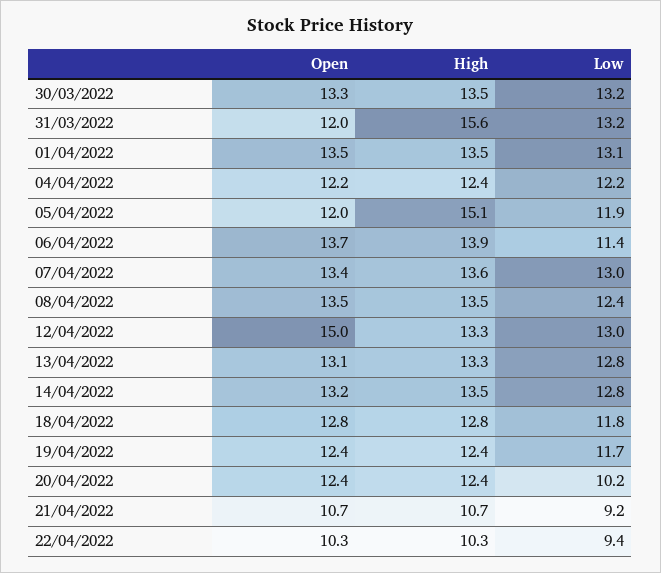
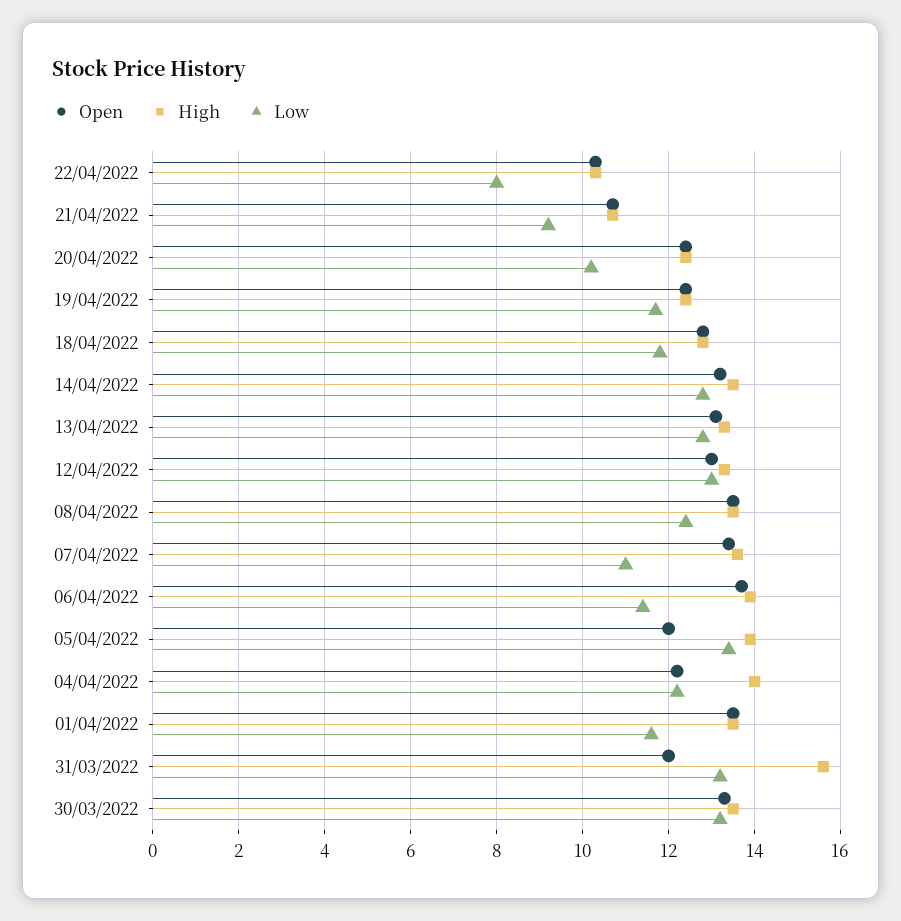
Low, 01/04/2022: 13.1 -> 11.5
High, 04/04/2022: 12.4 -> 14
High, 05/04/2022: 15.1 -> 14
Low, 05/04/2022: 11.9 -> 13.5
Low, 07/04/2022: 13 -> 11
Open, 12/04/2022: 15 -> 13
Low, 22/04/2022: 9.4 -> 8

